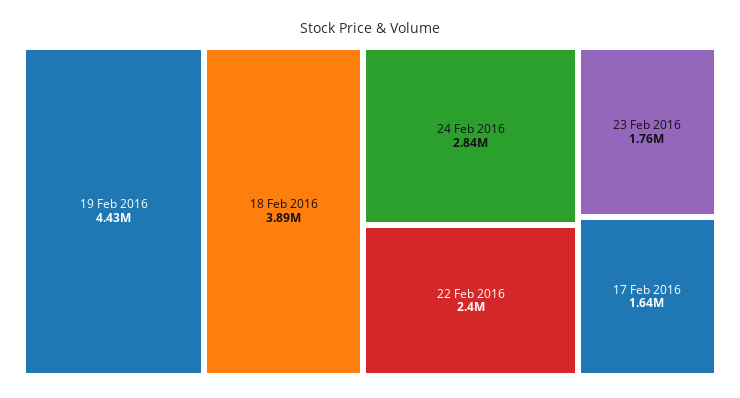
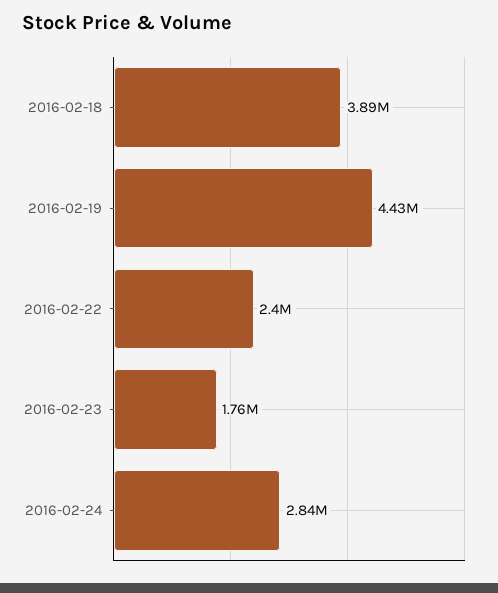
17 Feb 2016: 1640000 -> none

